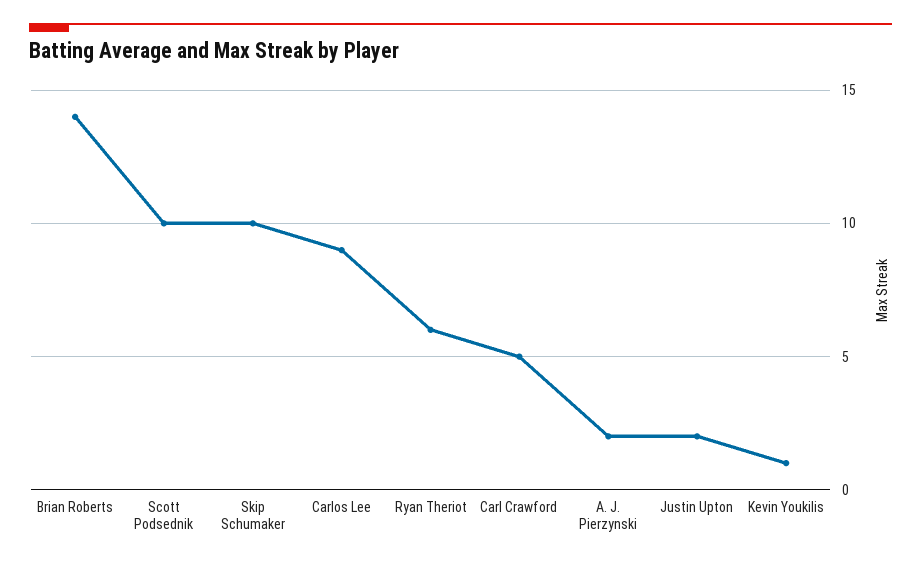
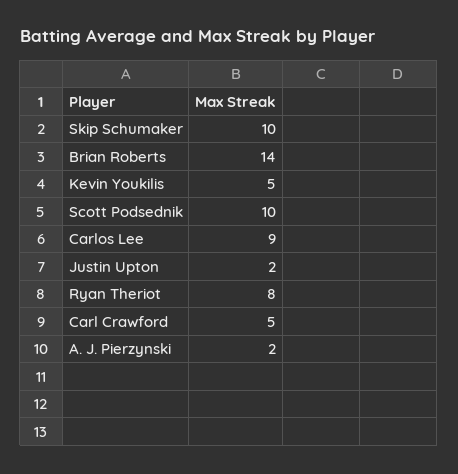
Ryan Theriot: 6 -> 8
Kevin Youkilis: 1 -> 5

